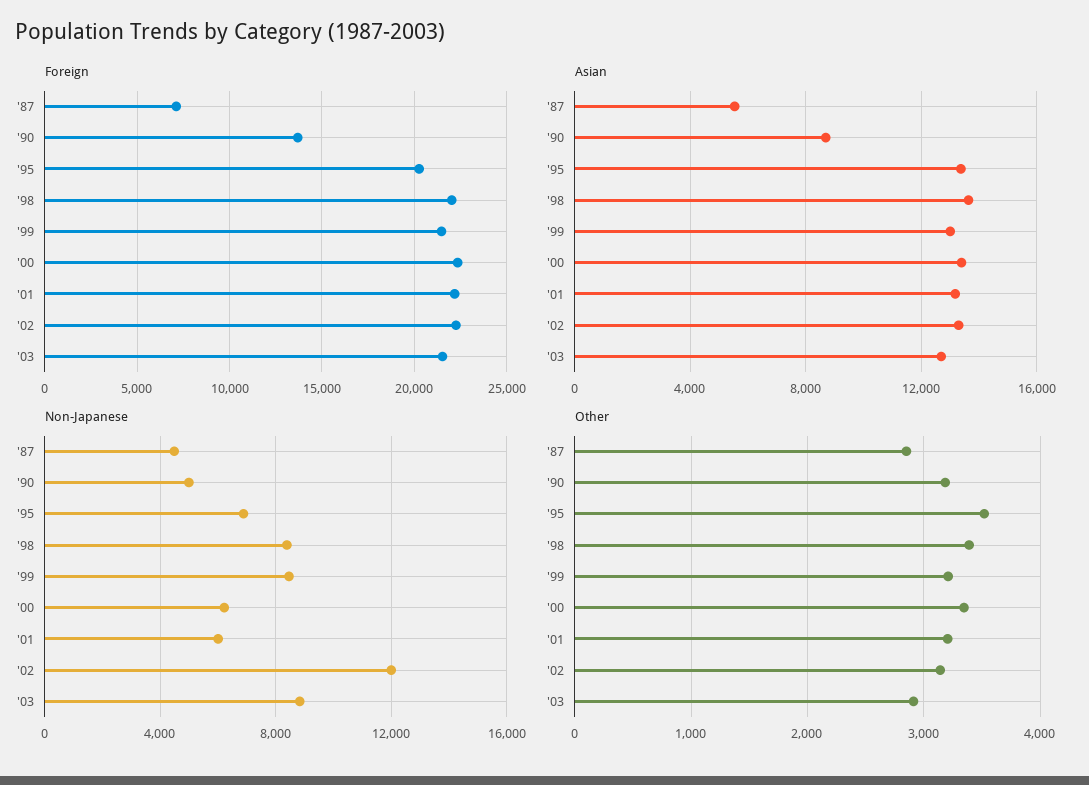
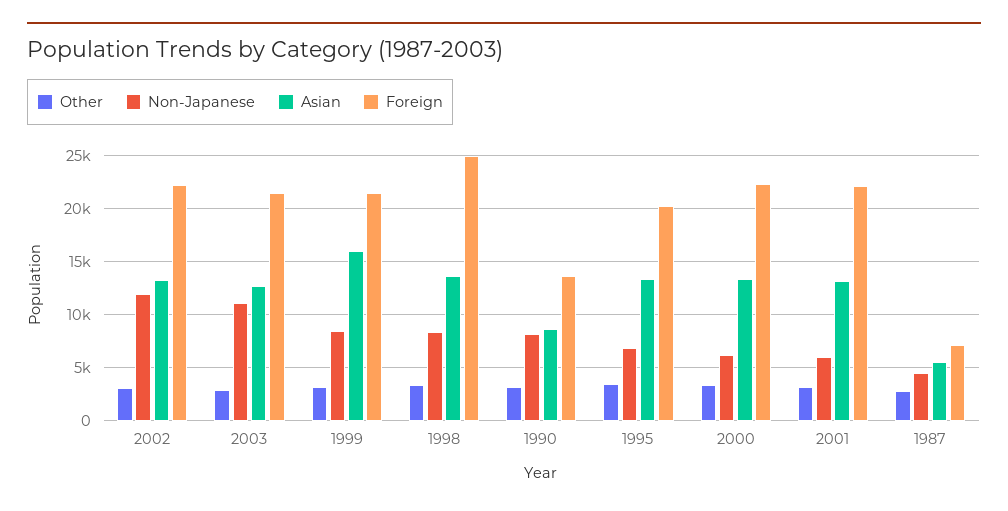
Foreign, '98: 22000 -> 25000
Asian, '99: 13000 -> 16000
Non-Japanese, '90: 5000 -> 8000
Non-Japanese, '03: 9000 -> 11000

